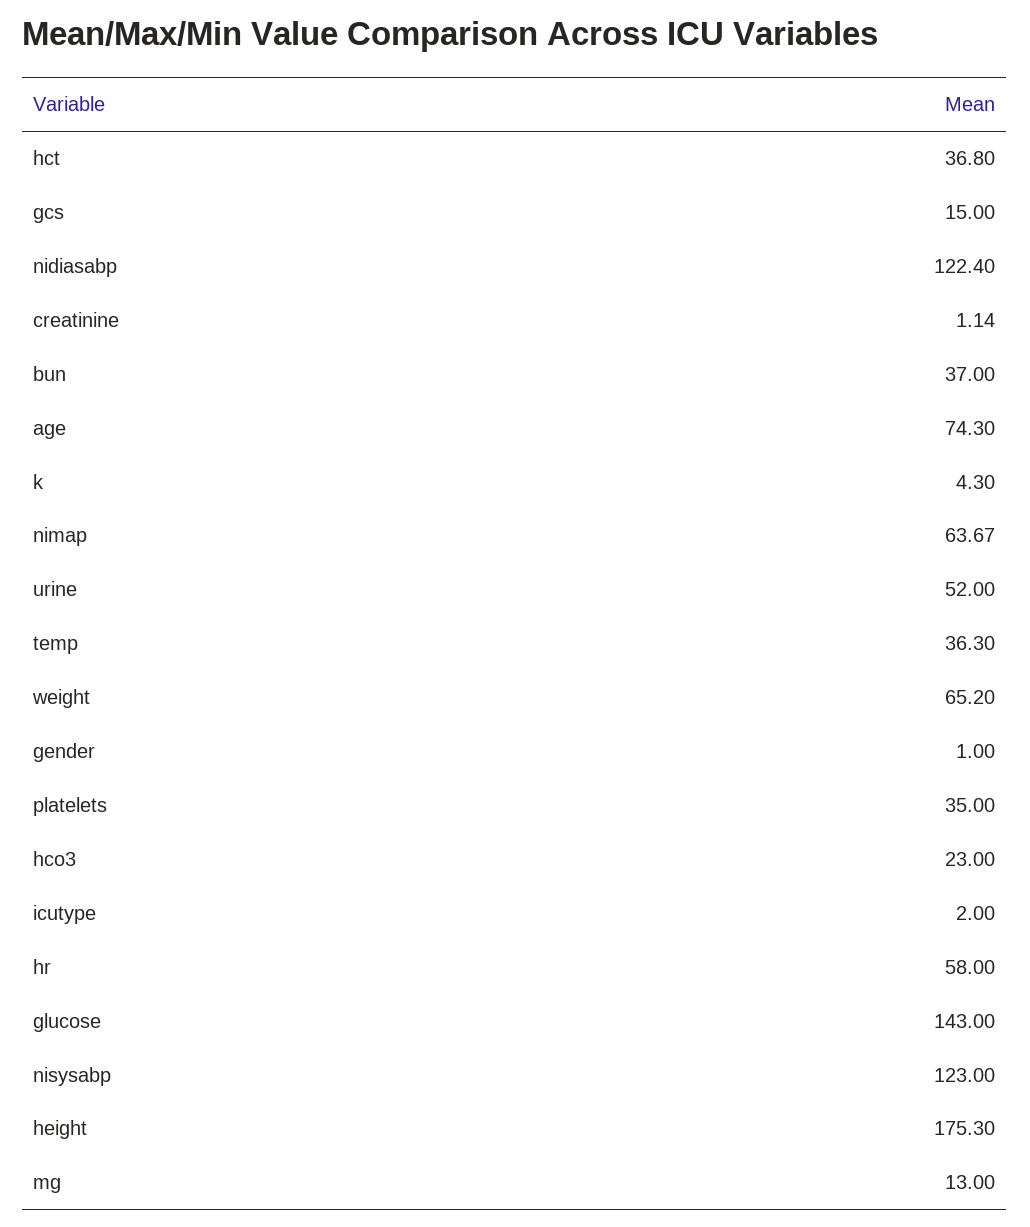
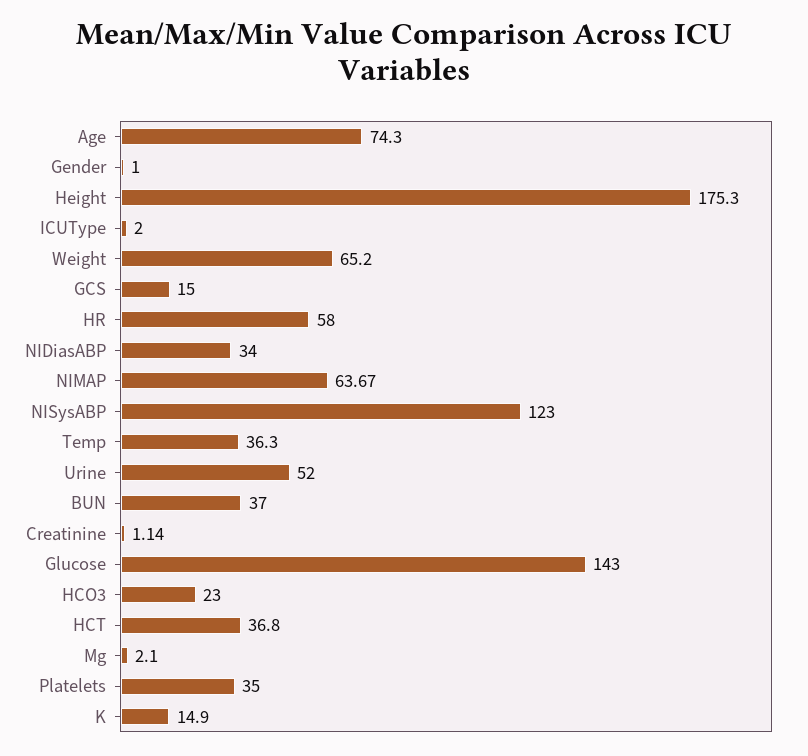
nidiasabp: 122.4 -> 34
k: 4.3 -> 14.9
mg: 13 -> 2.1

